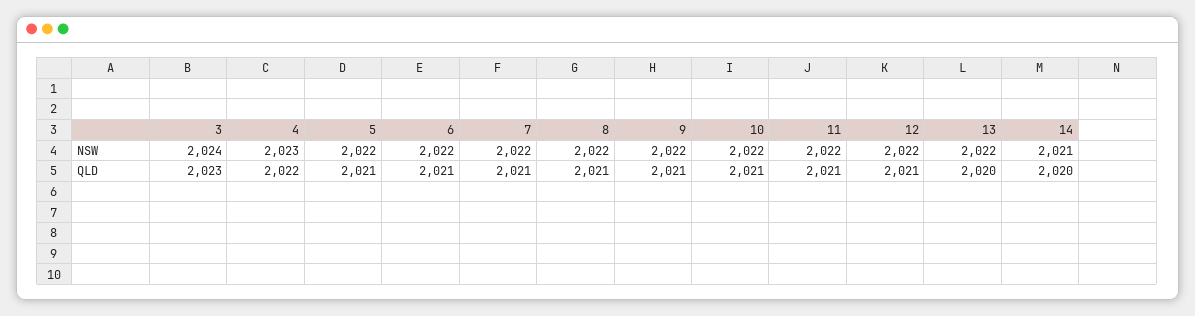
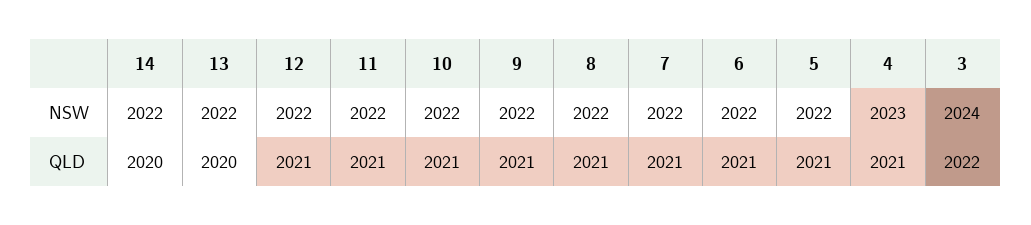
14, NSW: 2021 -> 2022
3, QLD: 2023 -> 2022
4, QLD: 2022 -> 2021

